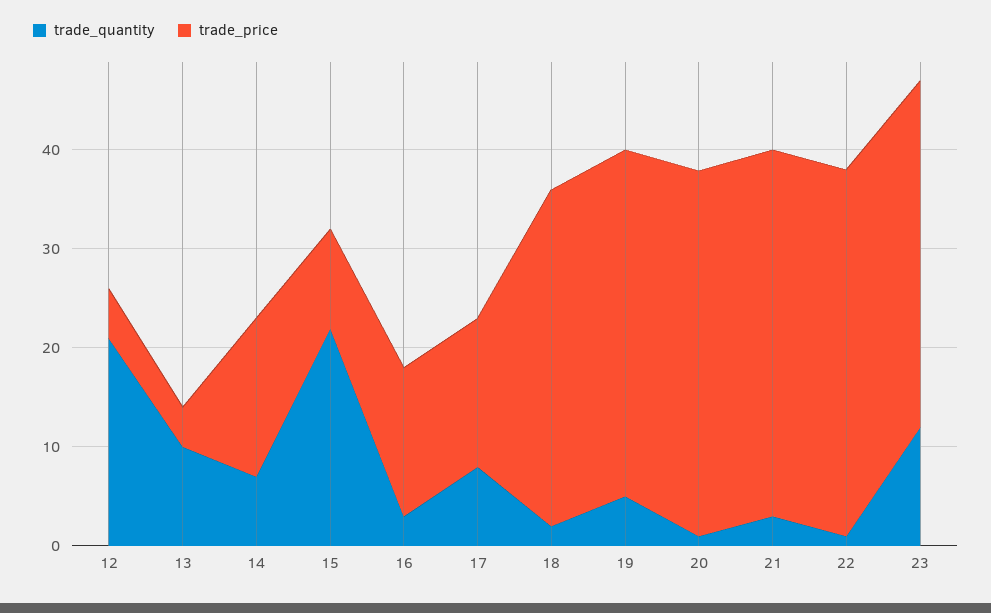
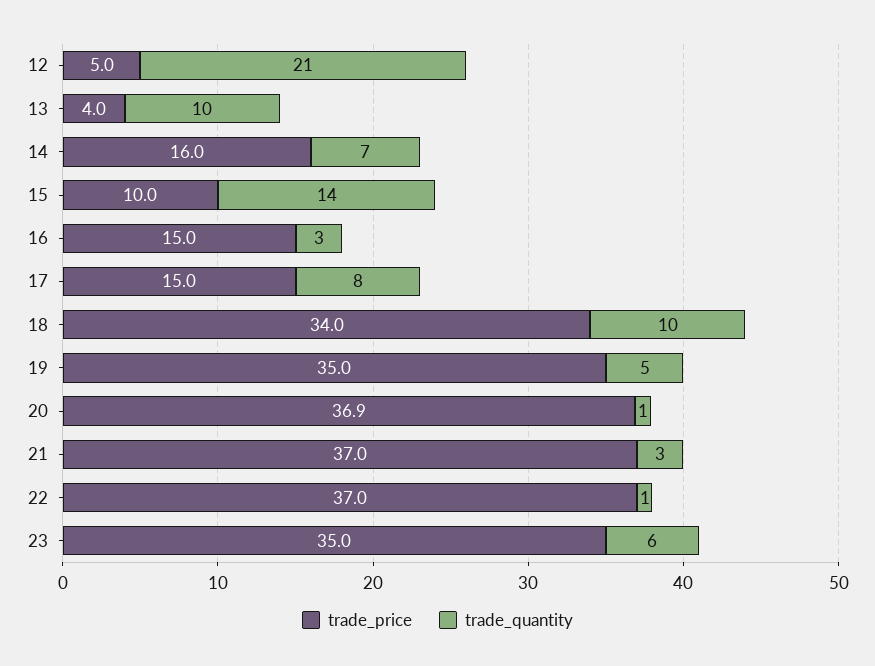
trade_quantity, 15: 22 -> 14
trade_quantity, 18: 2 -> 10
trade_quantity, 23: 12 -> 6

